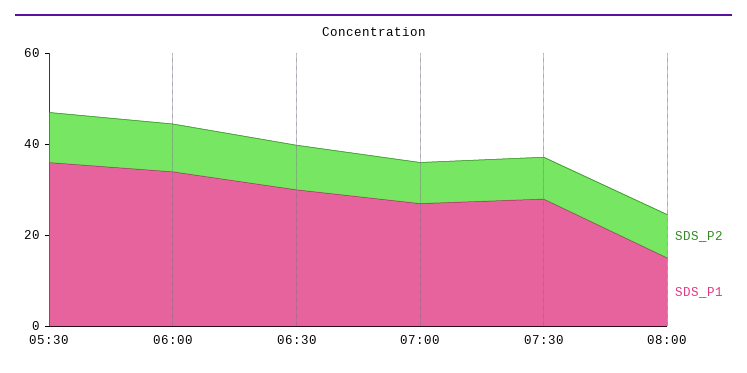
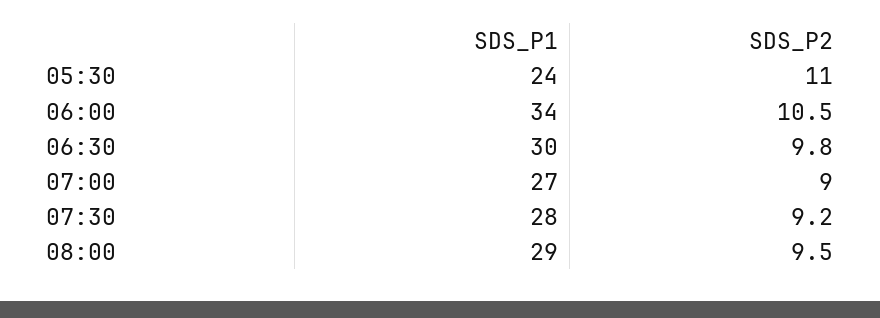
SDS_P1, 05:30: 35 -> 24
SDS_P1, 08:00: 15 -> 29

